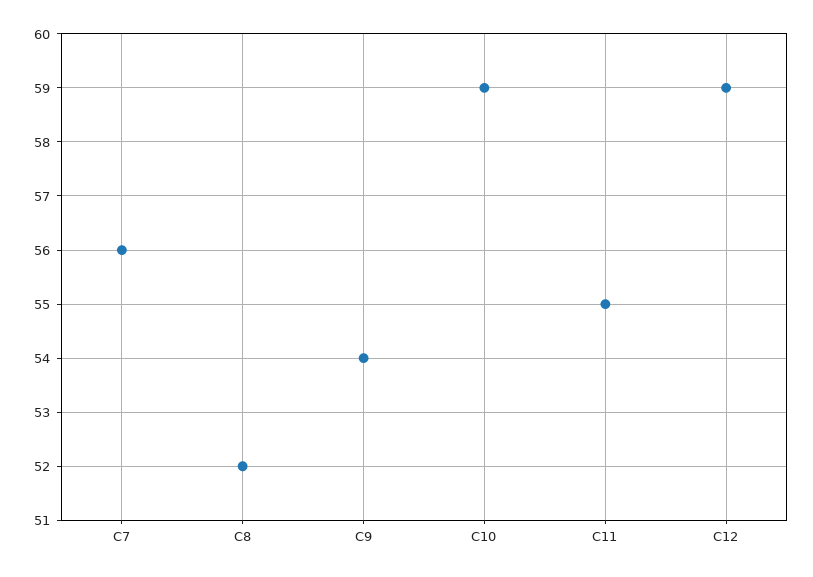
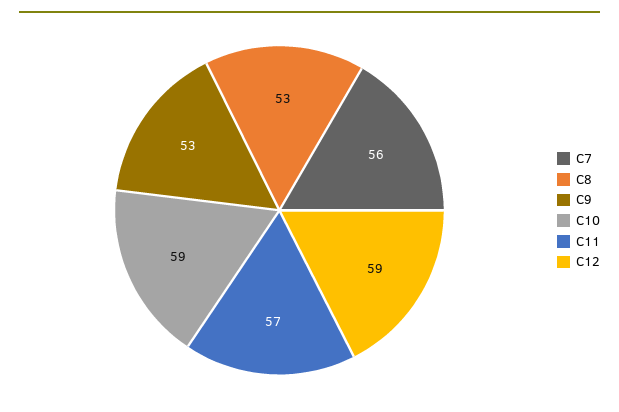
C8: 52 -> 53
C9: 54 -> 53
C11: 55 -> 57

